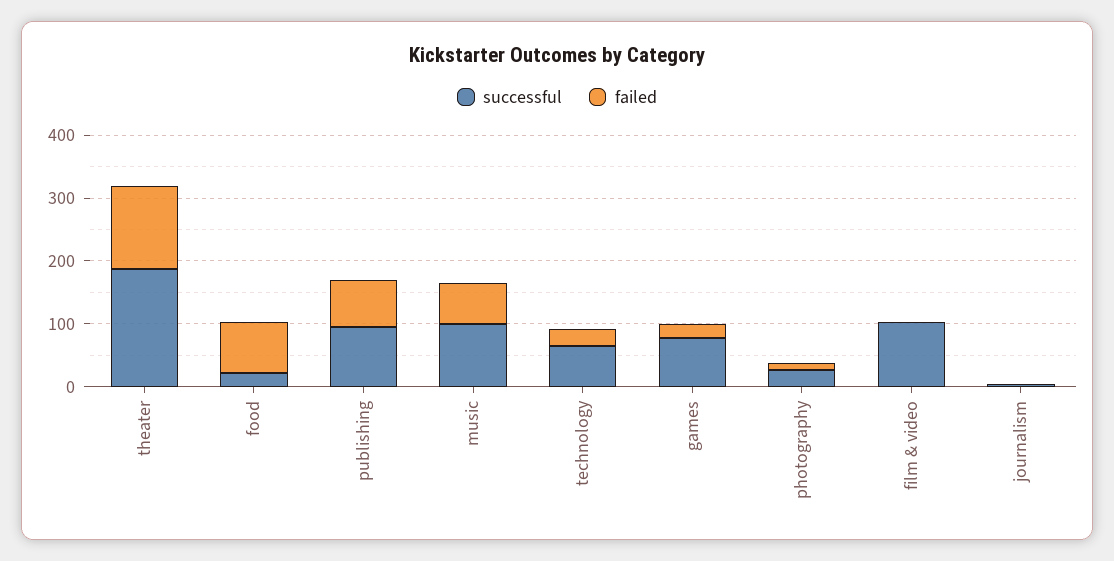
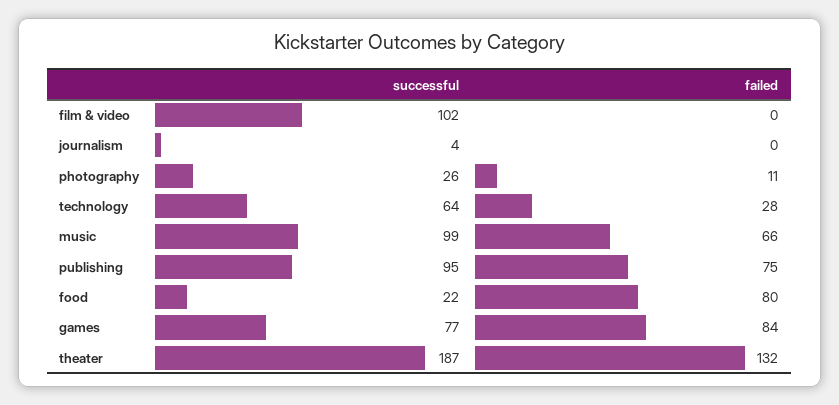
failed, games: 20 -> 84

